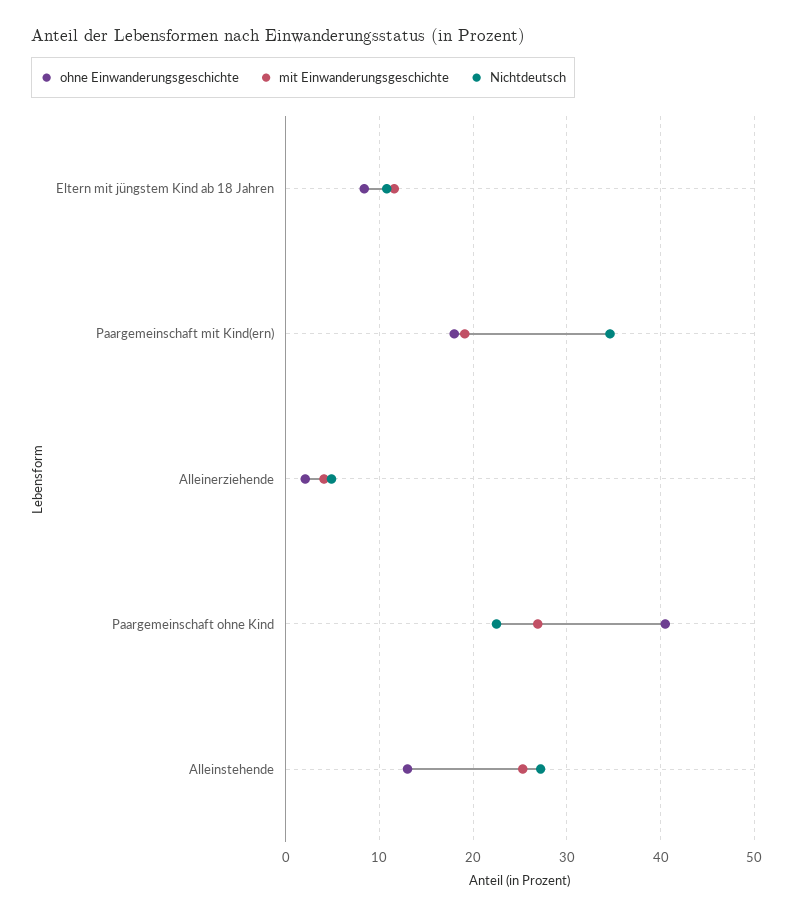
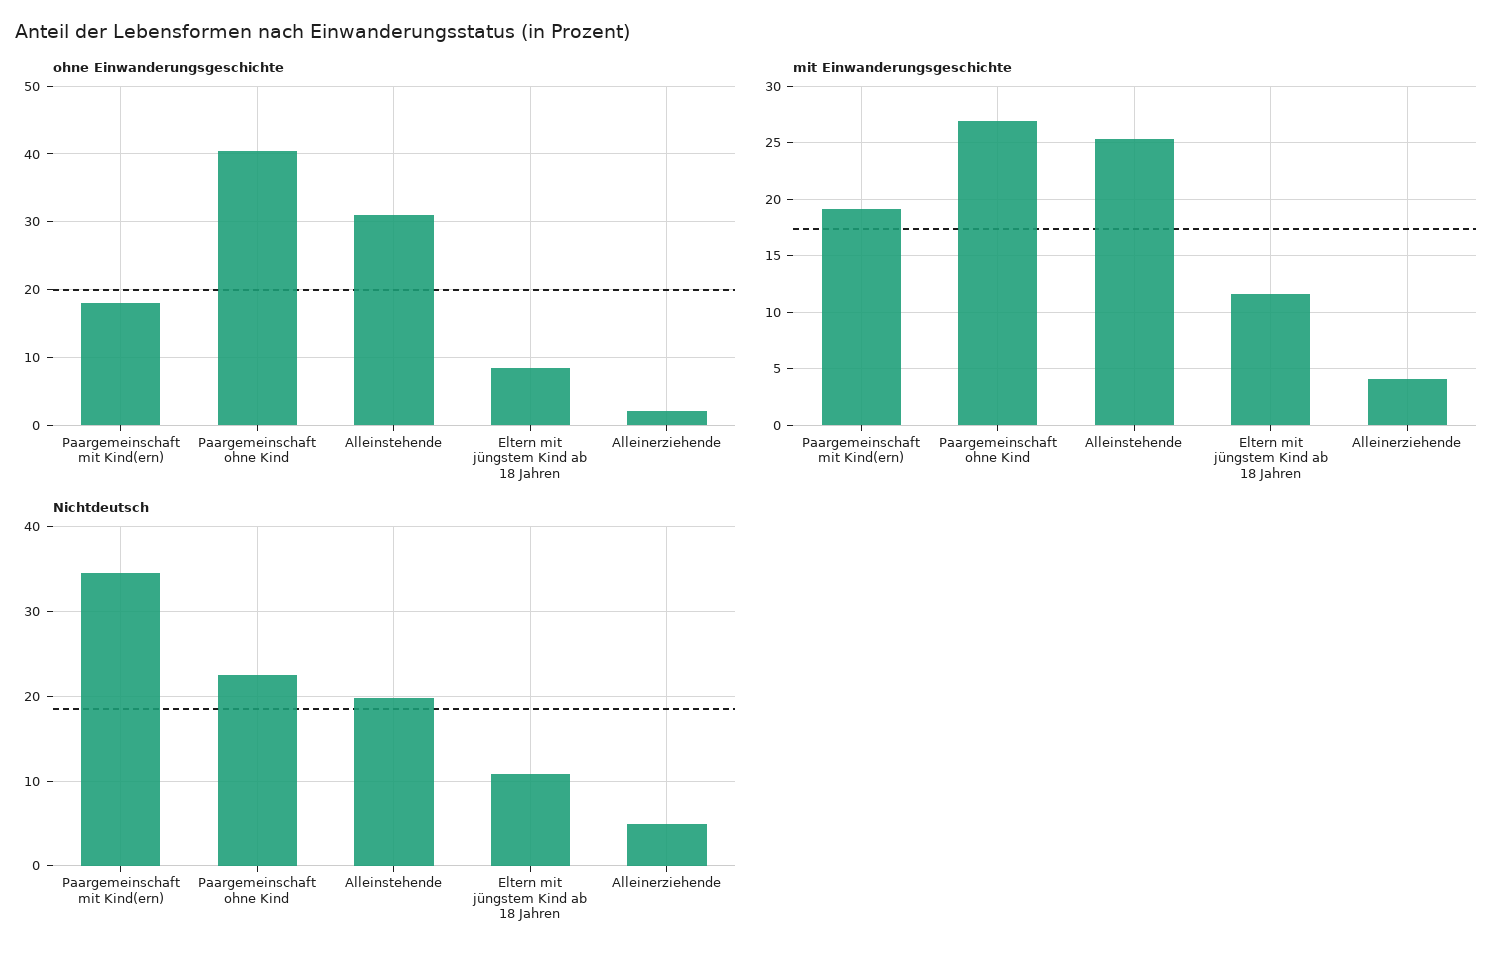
ohne Einwanderungsgeschichte, Alleinstehende: 13 -> 31
Nichtdeutsch, Alleinstehende: 27 -> 20

